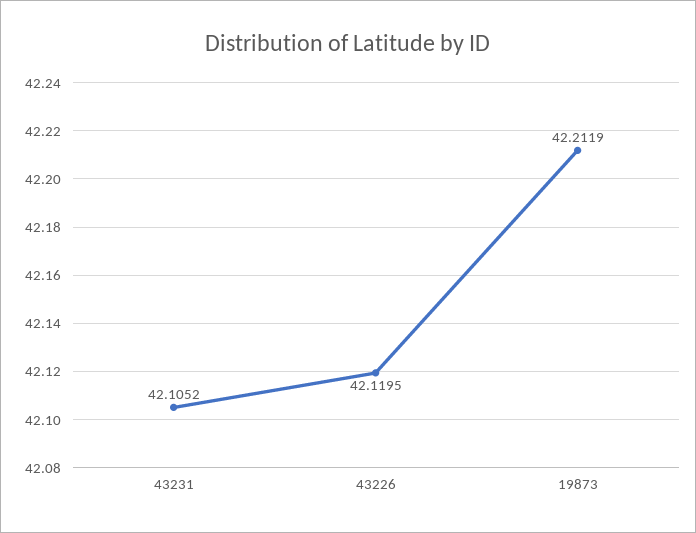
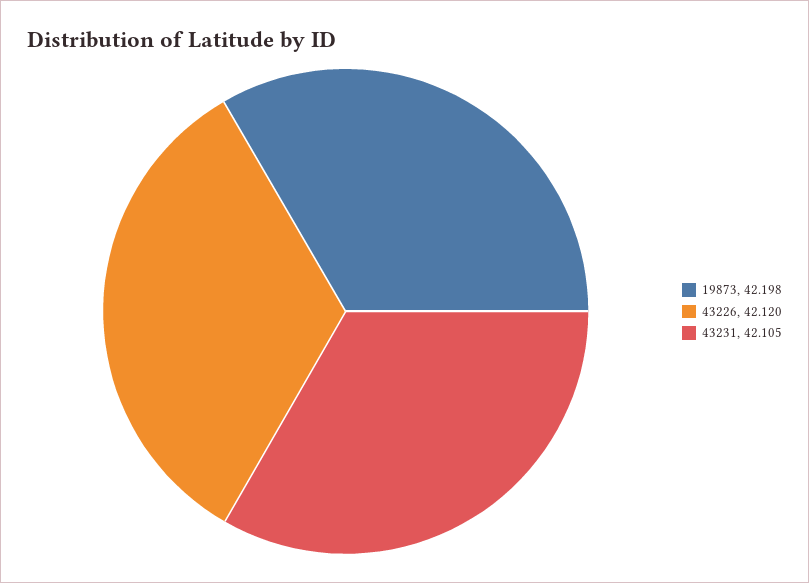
19873: 42.2119 -> 42.198

